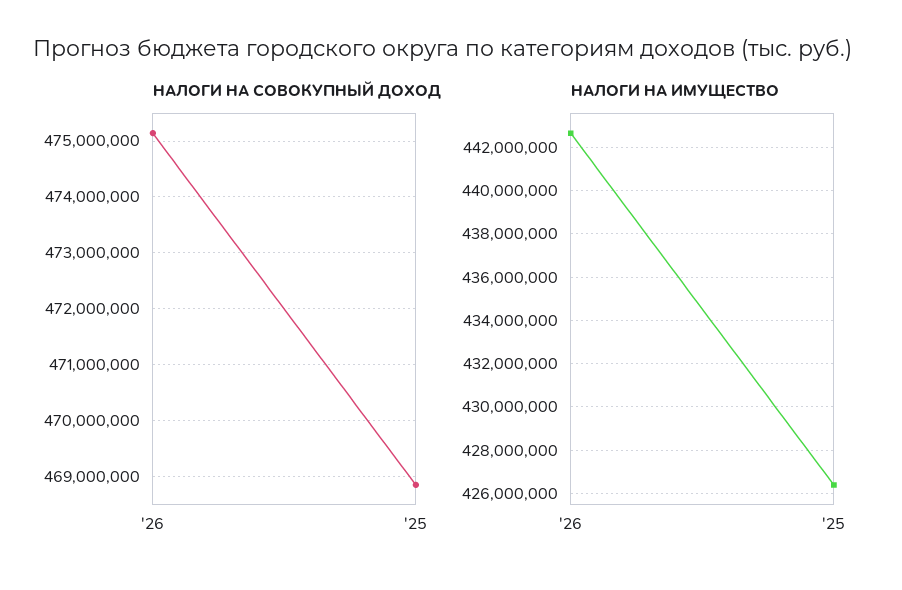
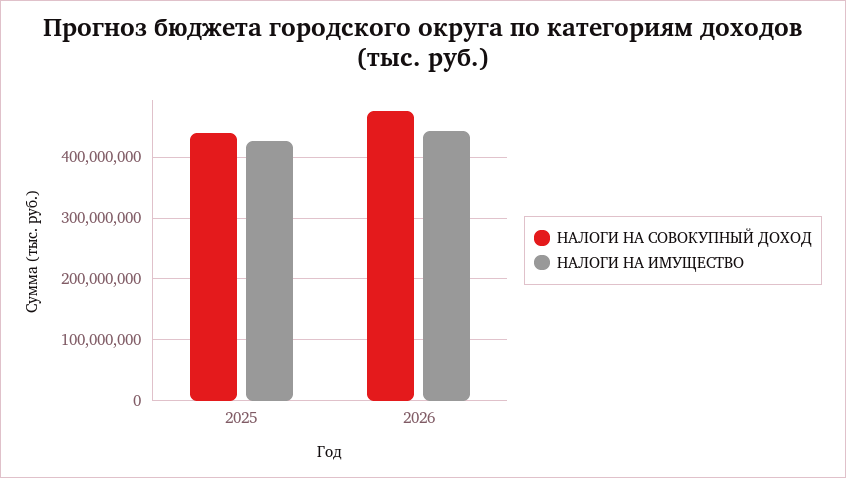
НАЛОГИ НА СОВОКУПНЫЙ ДОХОД, '25: 468800000 -> 440000000

